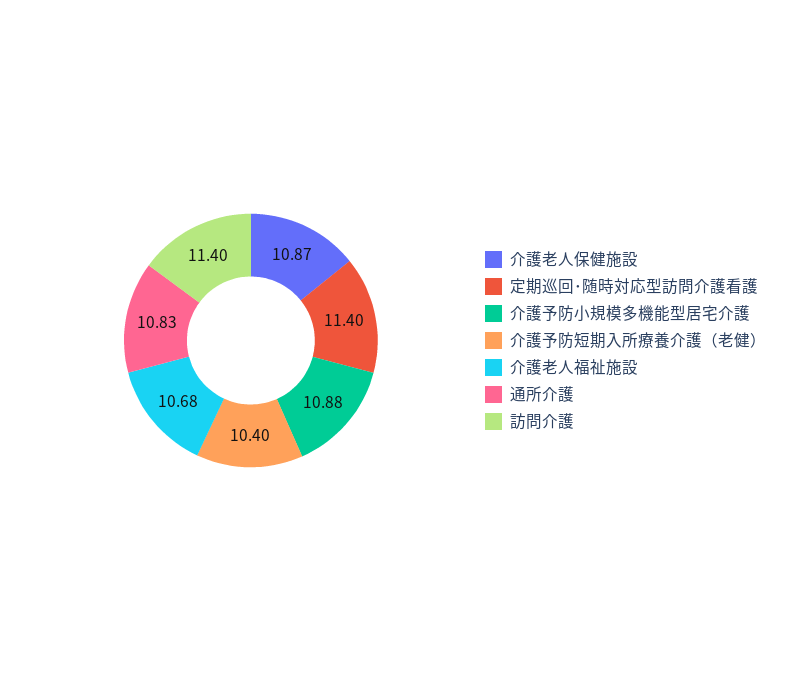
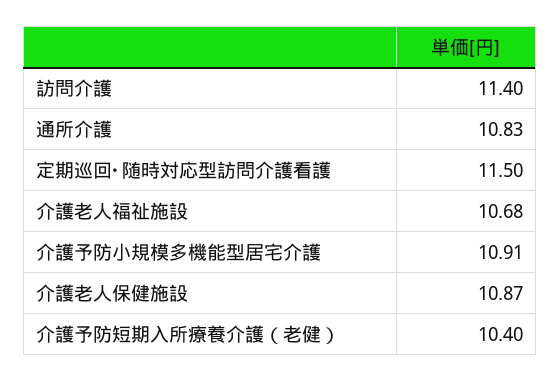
定期巡回･随時対応型訪問介護看護: 11.4 -> 11.5
介護予防小規模多機能型居宅介護: 10.88 -> 10.91

